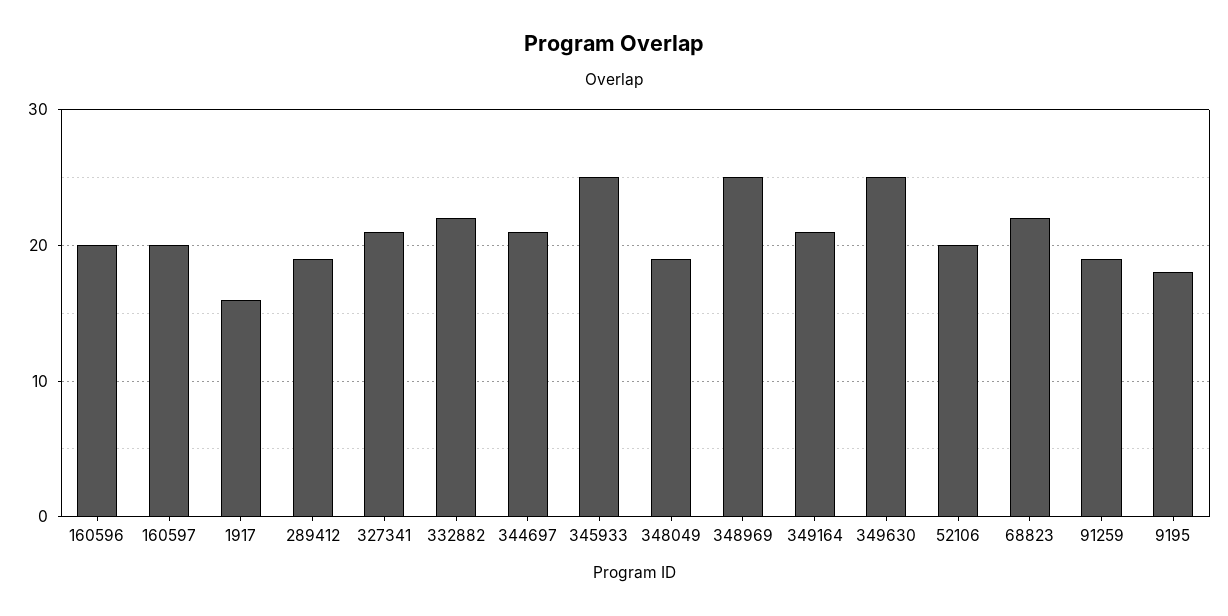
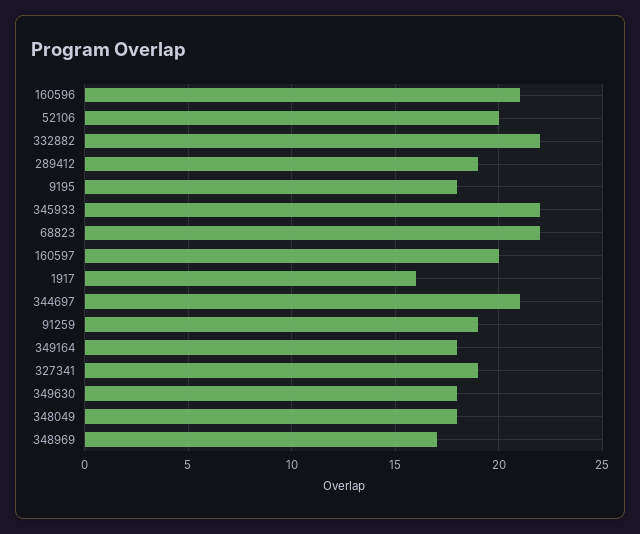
160596: 20 -> 21
327341: 21 -> 19
345933: 25 -> 22
348049: 19 -> 18
348969: 25 -> 17
349164: 21 -> 18
349630: 25 -> 18

